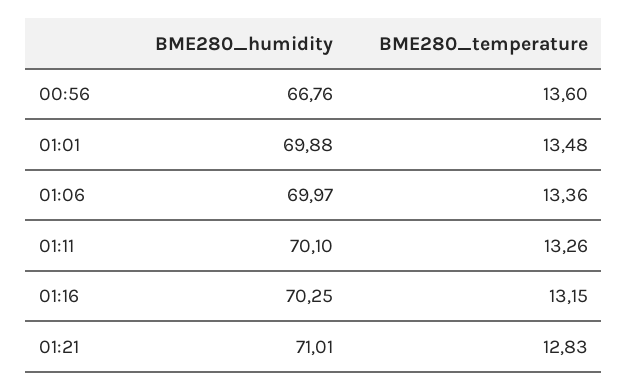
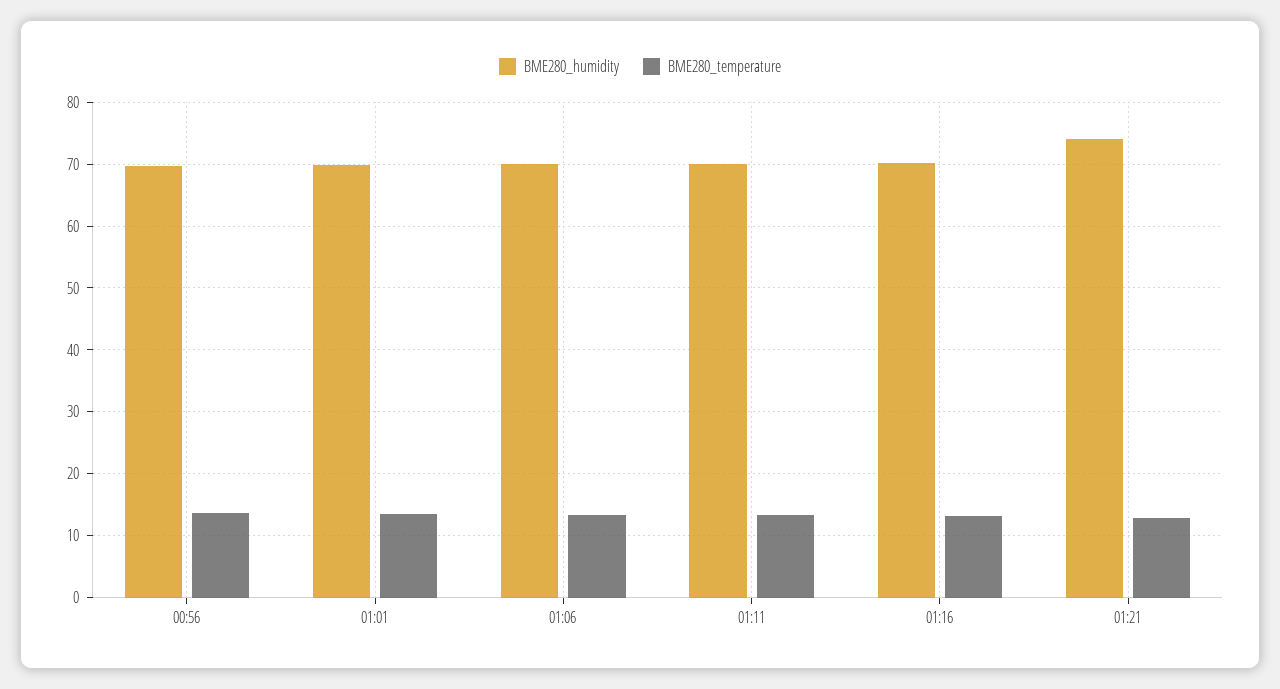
BME280_humidity, 00:56: 66.76 -> 70
BME280_humidity, 01:21: 71.01 -> 74

